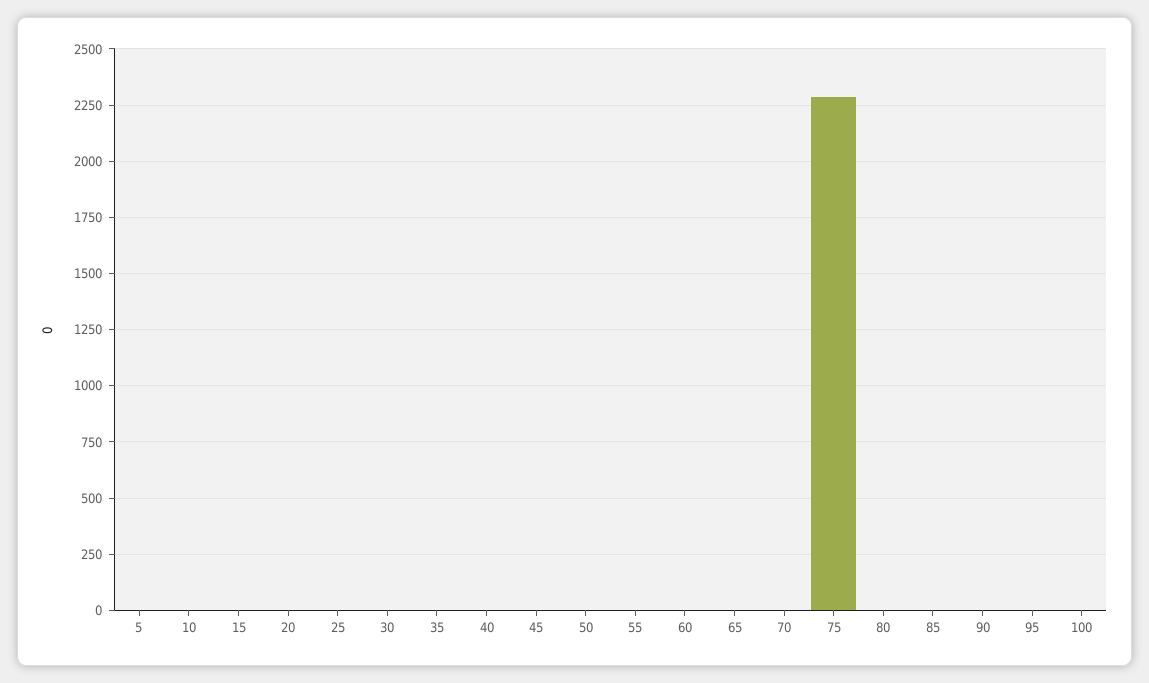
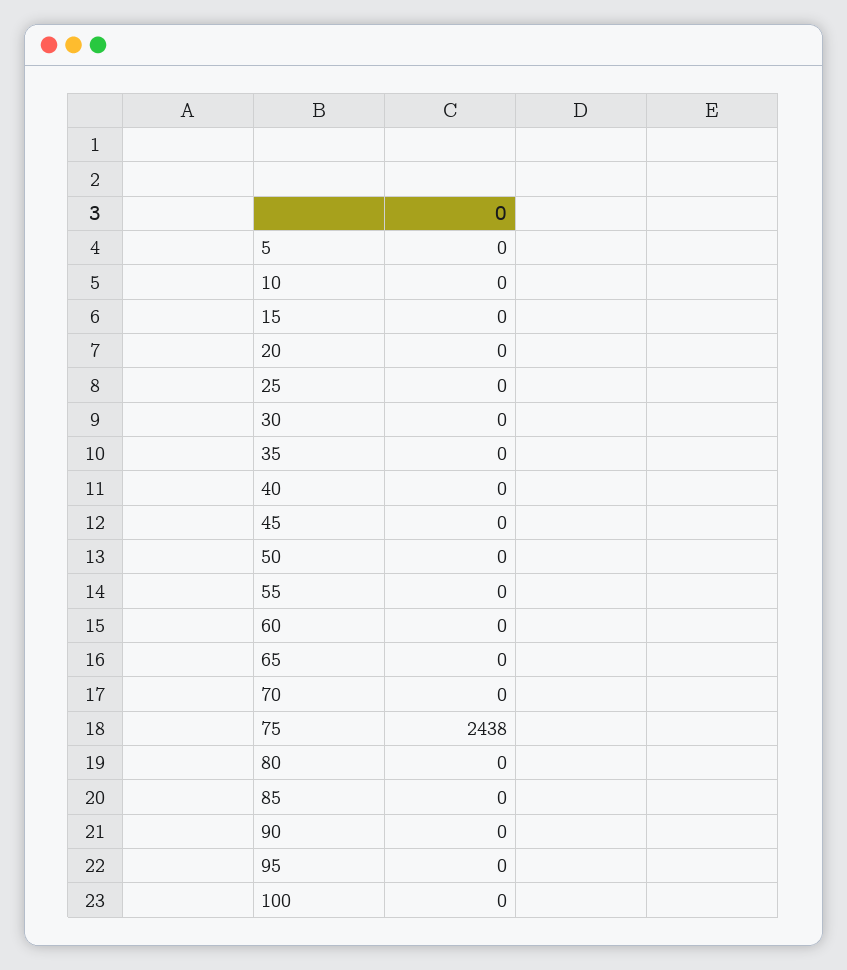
75: 2300 -> 2438

